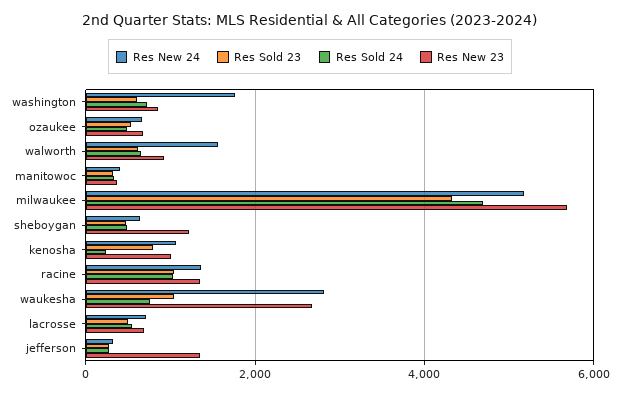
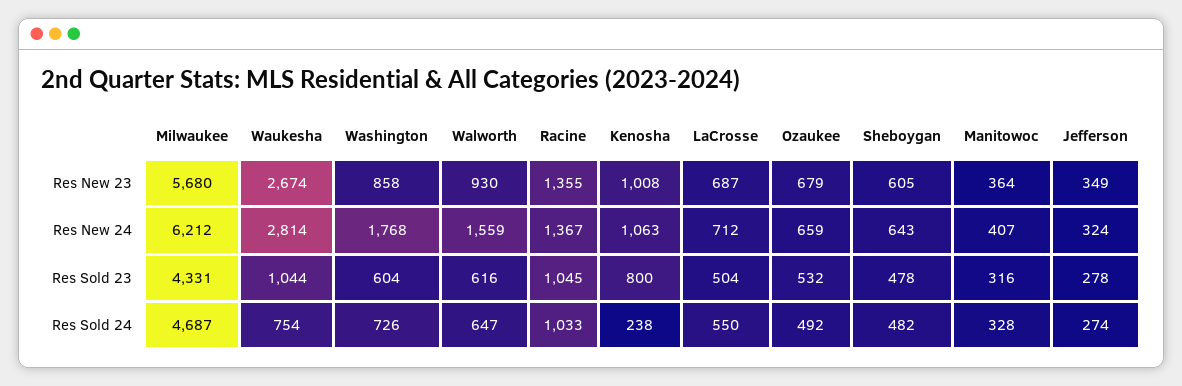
Res New 24, milwaukee: 5200 -> 6212
Res New 23, sheboygan: 1200 -> 605
Res New 23, jefferson: 1400 -> 349

